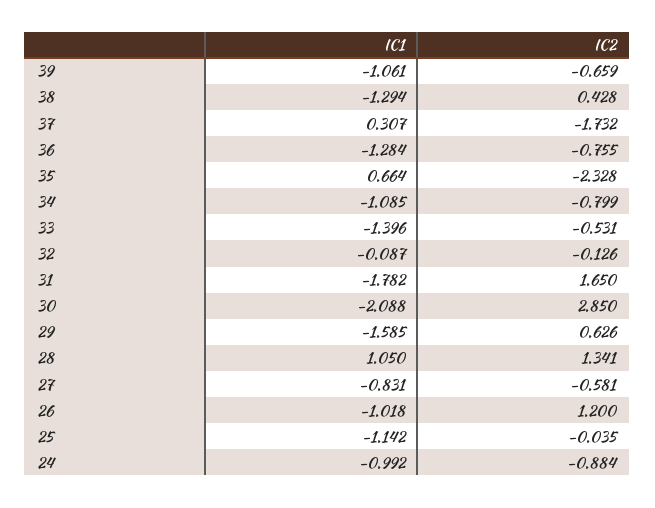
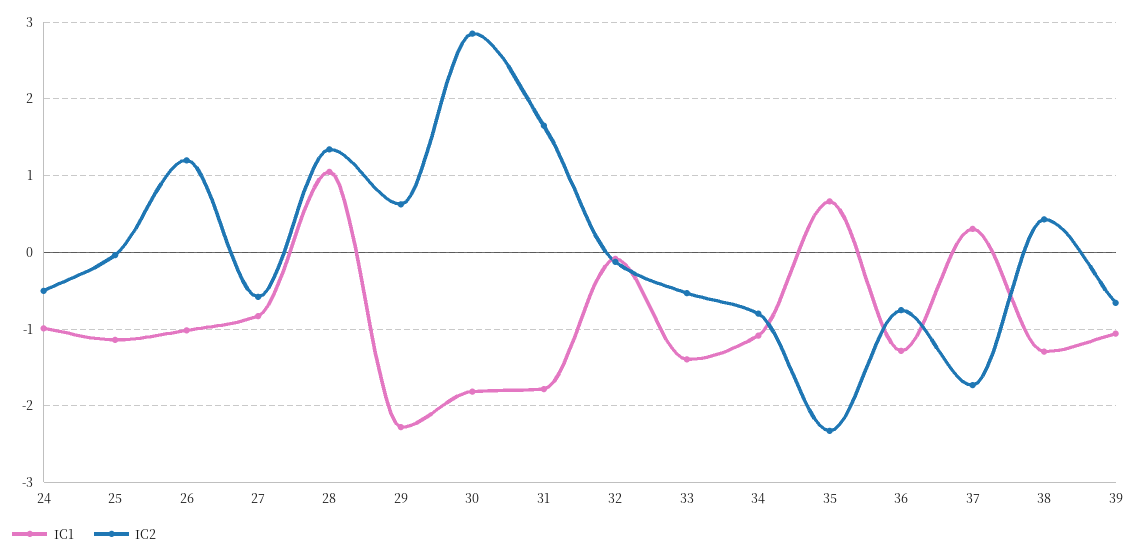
IC1, 30: -2.088 -> -1.8
IC1, 29: -1.585 -> -2.3
IC2, 24: -0.884 -> -0.5

